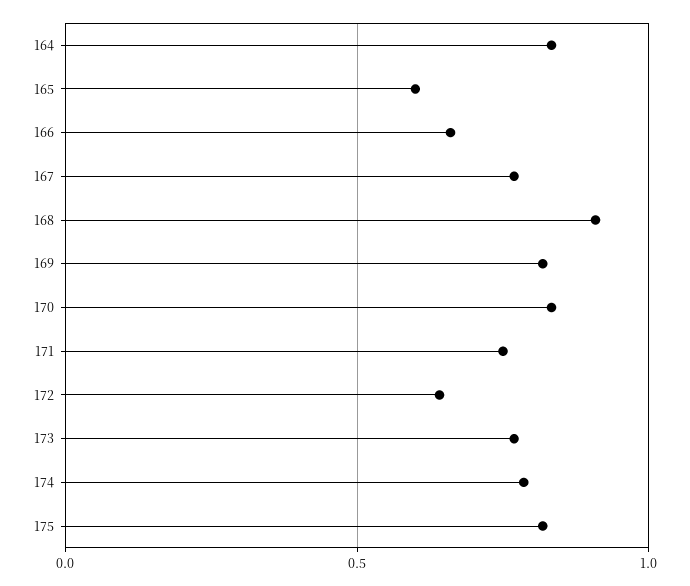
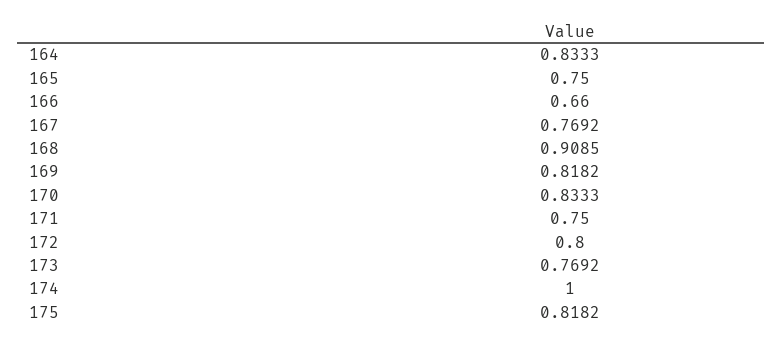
165: 0.6 -> 0.75
172: 0.65 -> 0.8
174: 0.8 -> 1

